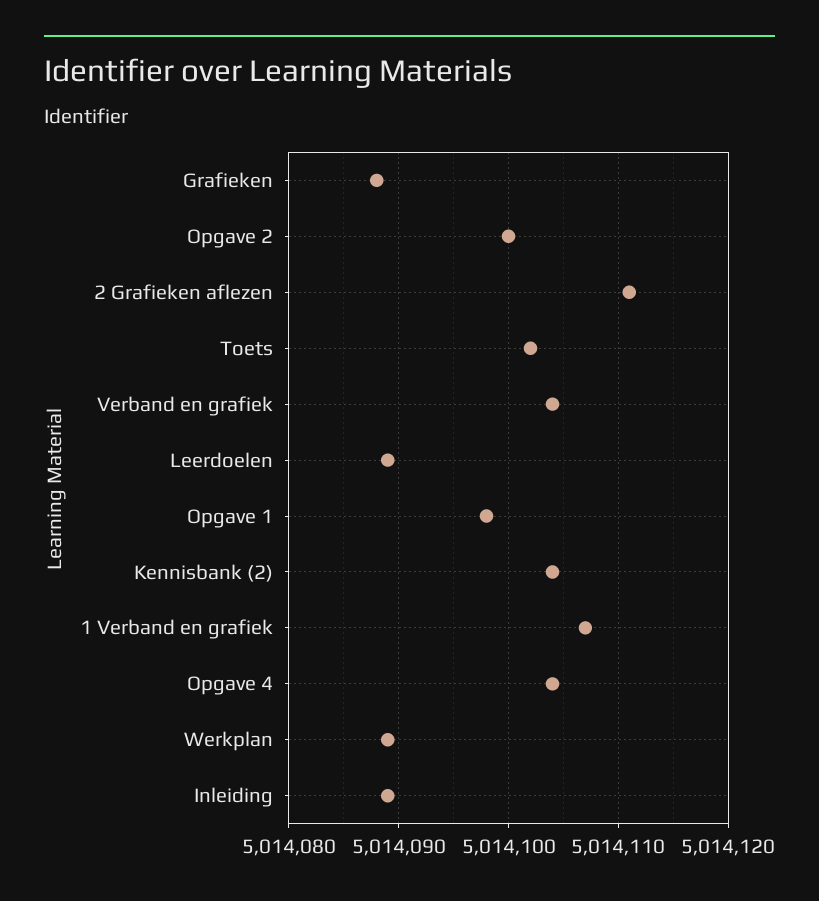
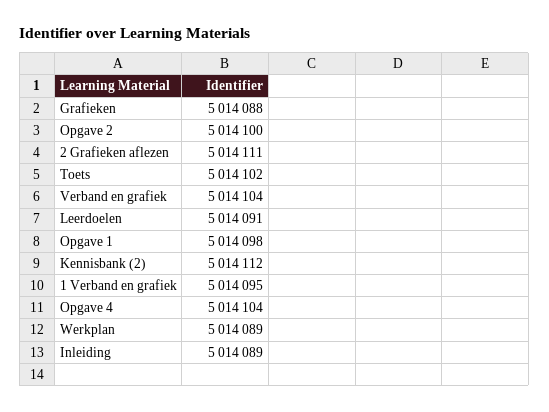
Leerdoelen: 5014089 -> 5014091
Kennisbank (2): 5014104 -> 5014112
1 Verband en grafiek: 5014107 -> 5014095

